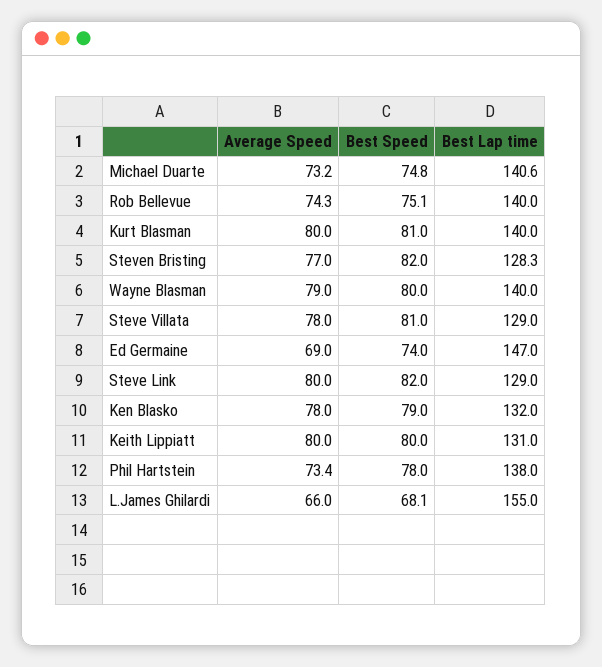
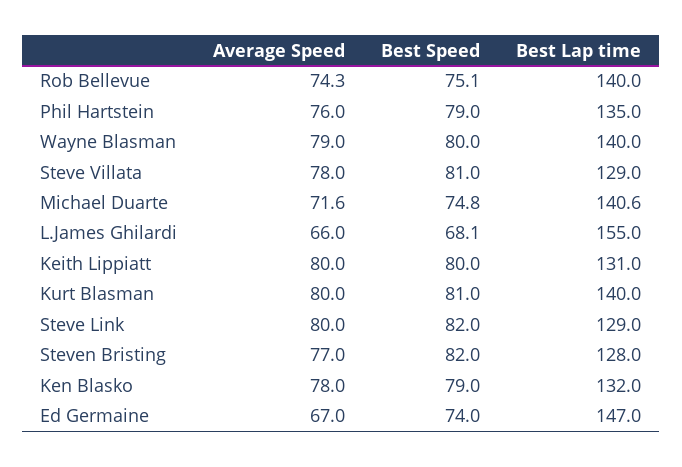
Average Speed, Michael Duarte: 73.2 -> 71.6
Best Lap time, Steven Bristing: 128.3 -> 128
Average Speed, Ed Germaine: 69 -> 67
Average Speed, Phil Hartstein: 73.4 -> 76
Best Speed, Phil Hartstein: 78 -> 79
Best Lap time, Phil Hartstein: 138 -> 135

